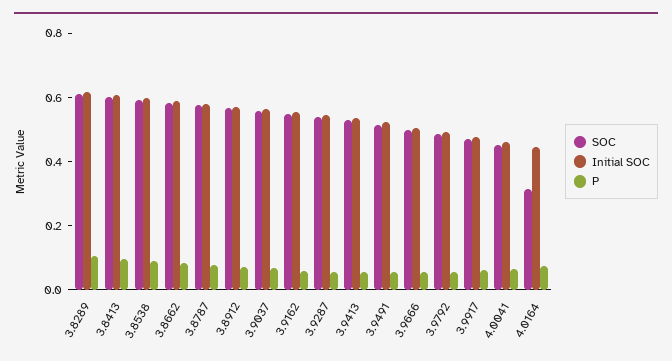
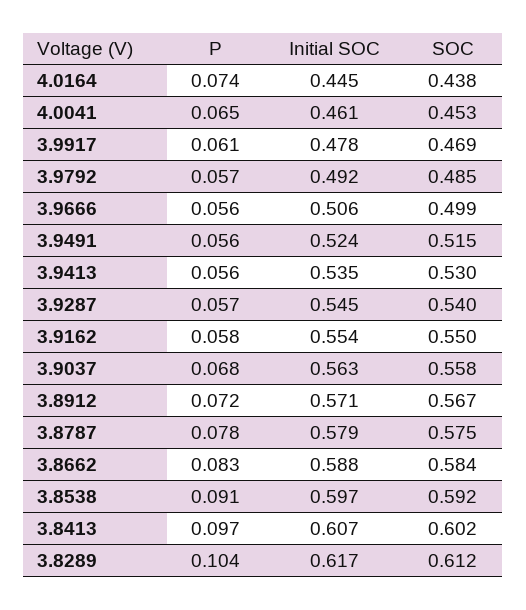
SOC, 4.0164: 0.3 -> 0.438

